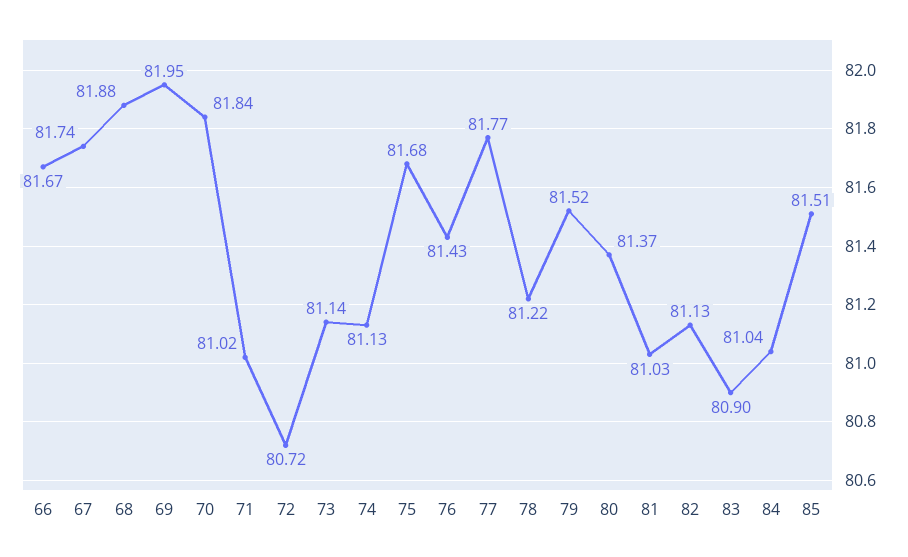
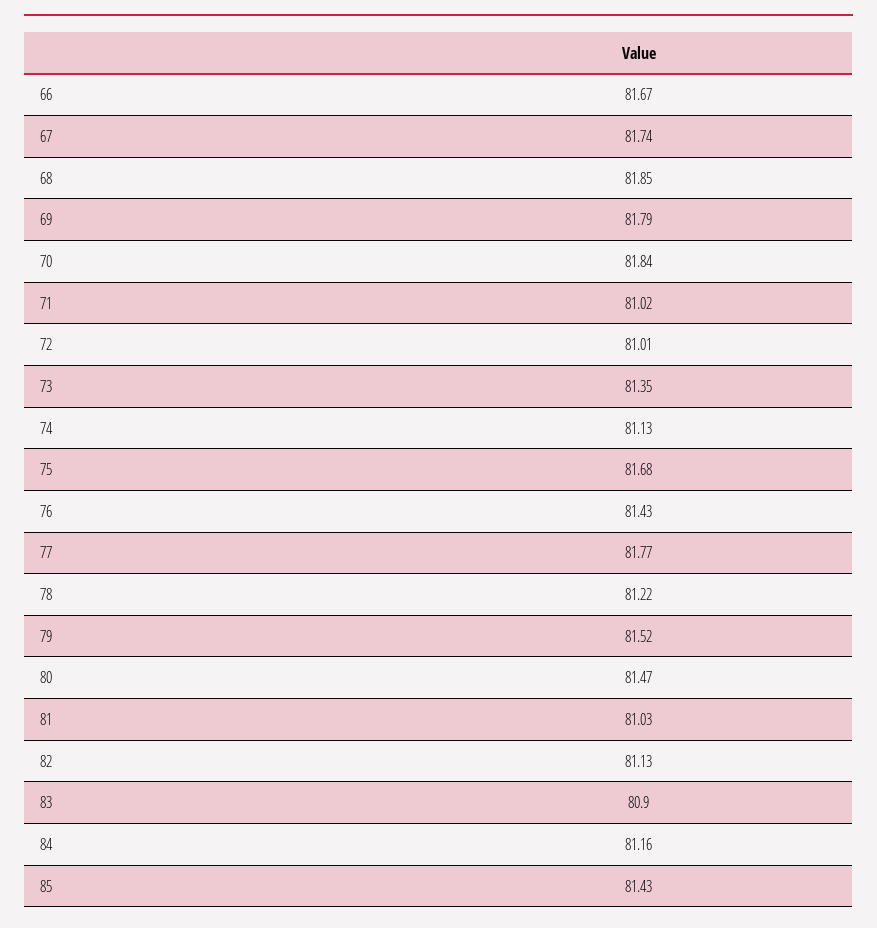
68: 81.88 -> 81.85
69: 81.95 -> 81.79
72: 80.72 -> 81.01
73: 81.14 -> 81.35
80: 81.37 -> 81.47
84: 81.04 -> 81.16
85: 81.51 -> 81.43

